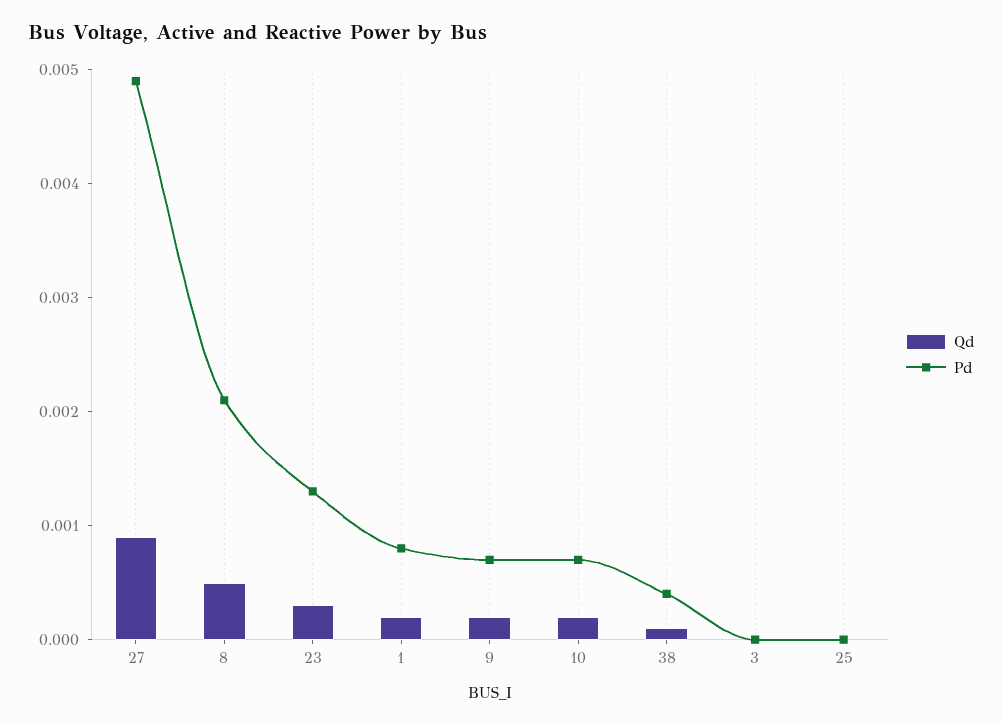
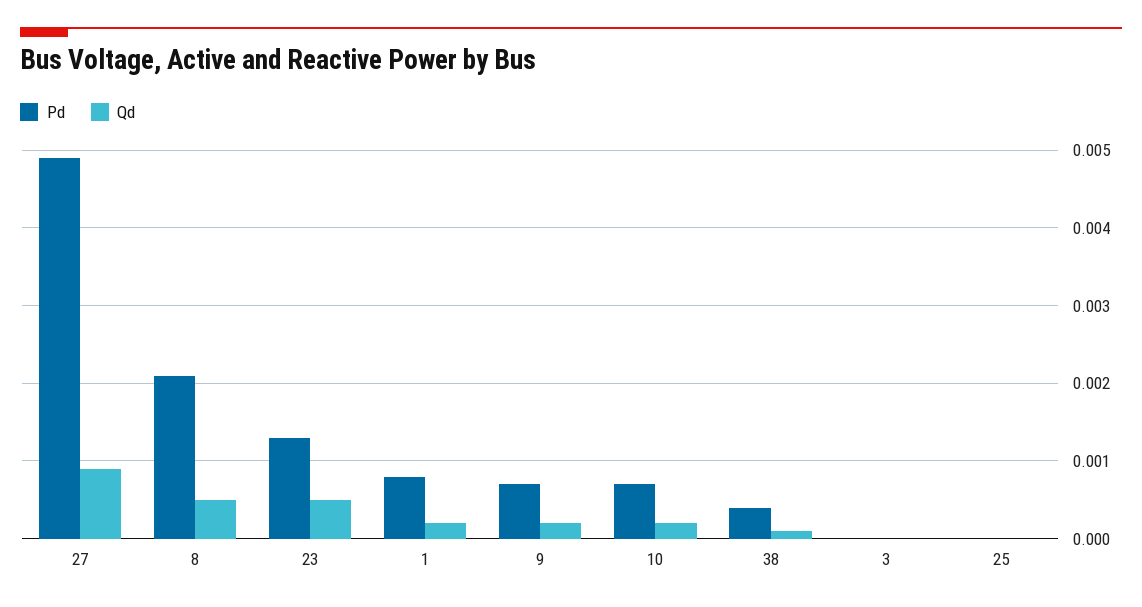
Qd, 23: 0.0003 -> 0.0005

